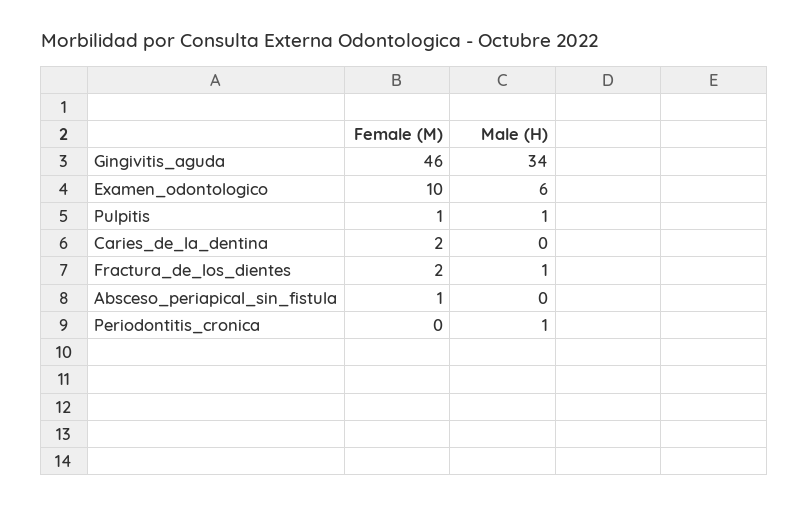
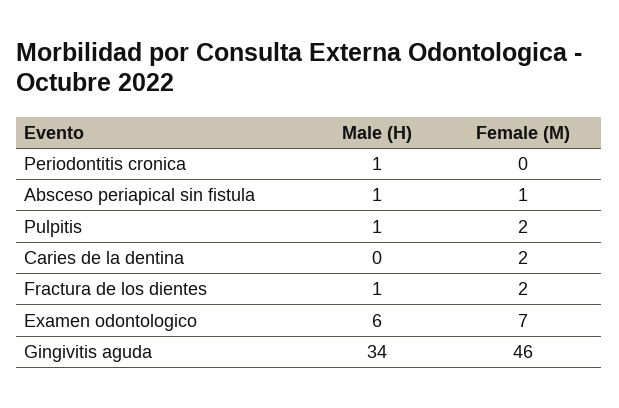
Female (M), Examen_odontologico: 10 -> 7
Female (M), Pulpitis: 1 -> 2
Male (H), Absceso_periapical_sin_fistula: 0 -> 1

